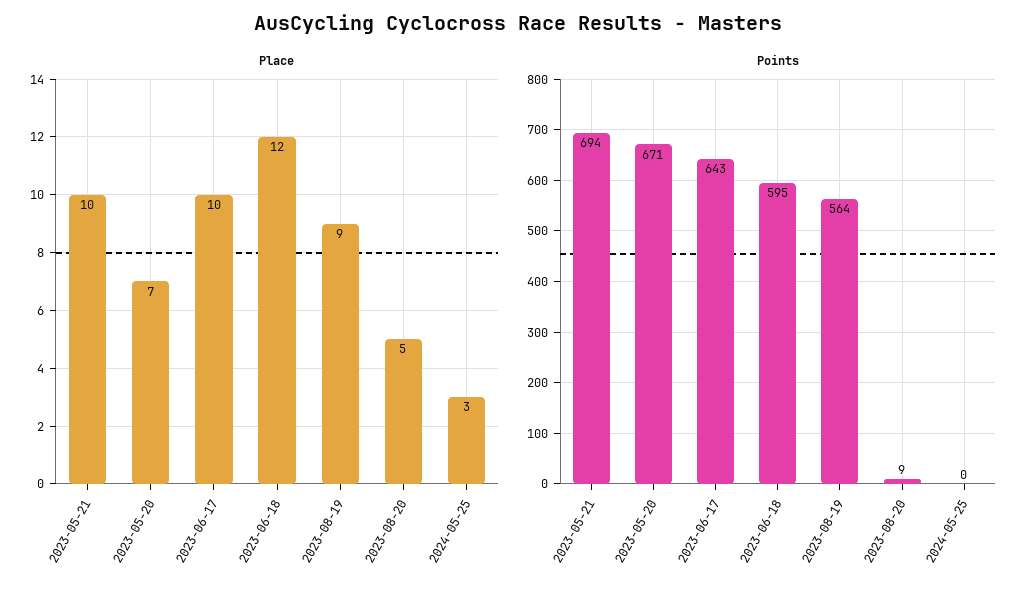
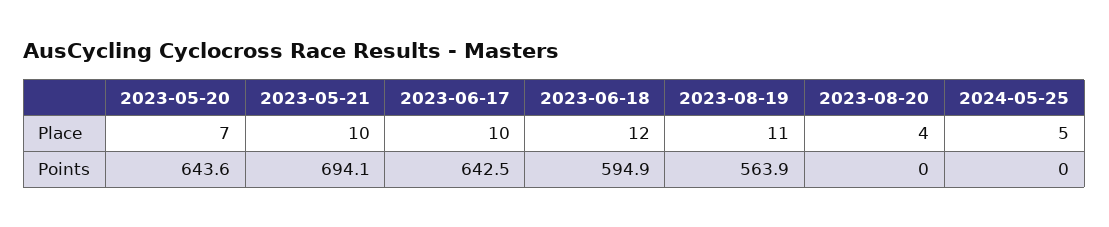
Place, 2023-08-19: 9 -> 11
Place, 2023-08-20: 5 -> 4
Place, 2024-05-25: 3 -> 5
Points, 2023-05-20: 671 -> 643.6
Points, 2023-08-20: 9 -> 0

